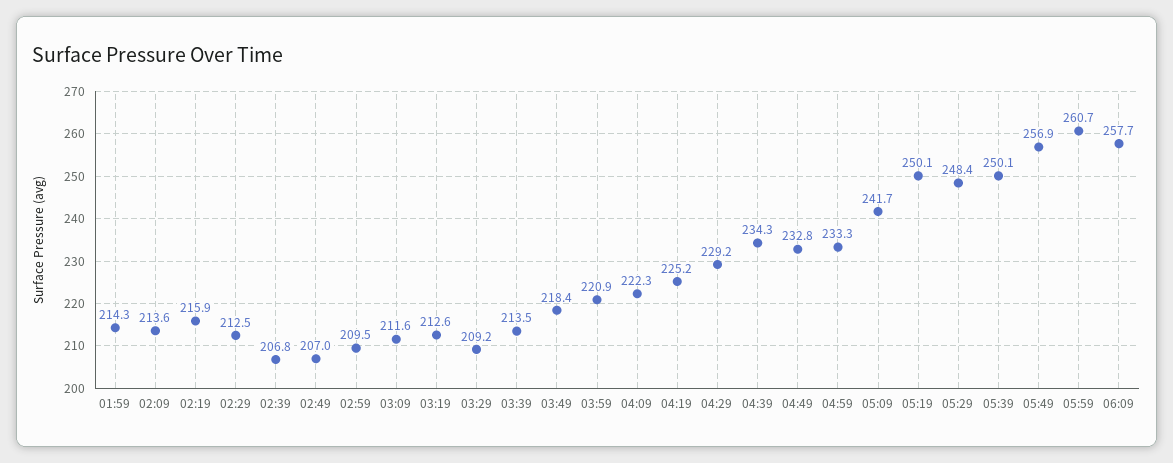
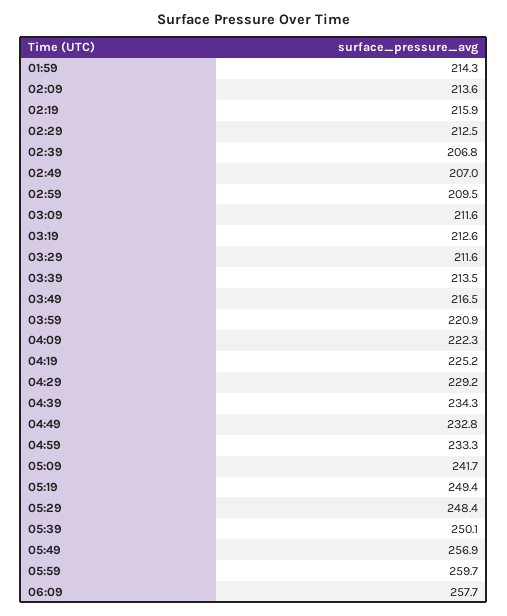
03:29: 209.2 -> 211.6
03:49: 218.4 -> 216.5
05:19: 250.1 -> 249.4
05:59: 260.7 -> 259.7

